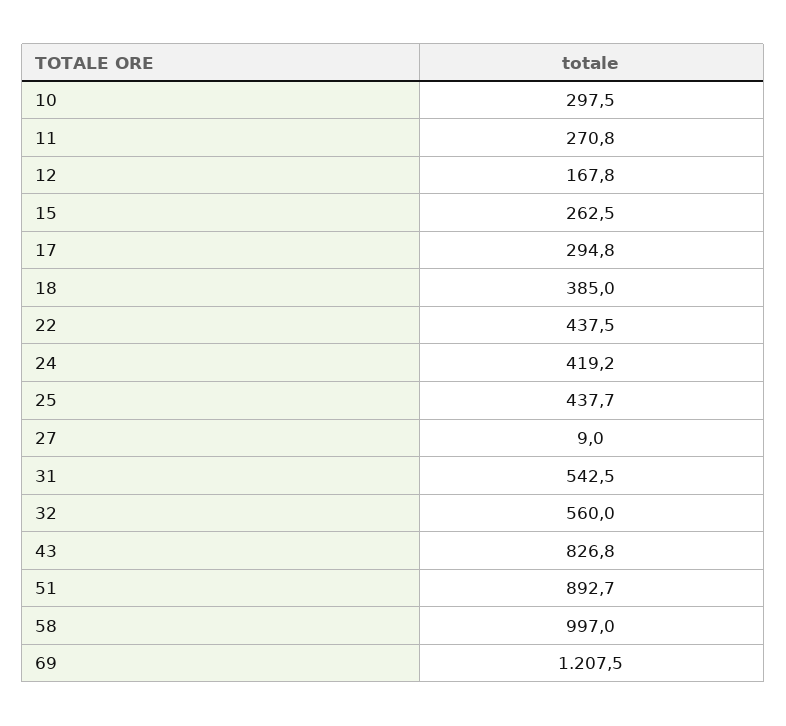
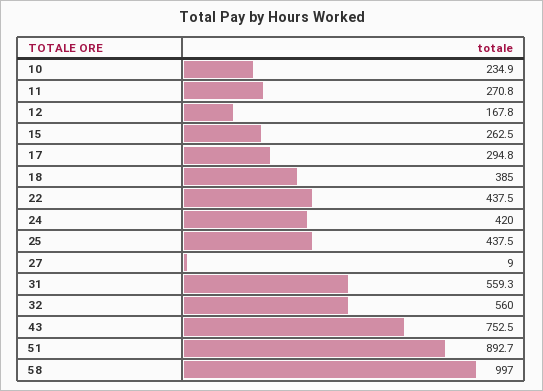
10: 297.5 -> 234.9
24: 419.2 -> 420
25: 437.7 -> 437.5
31: 542.5 -> 559.3
43: 826.8 -> 752.5
69: 1207.5 -> none

